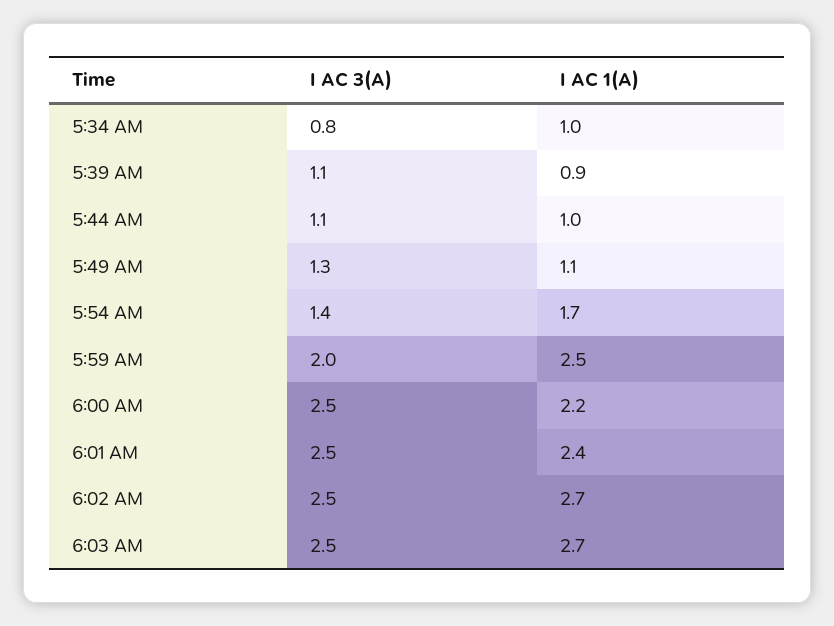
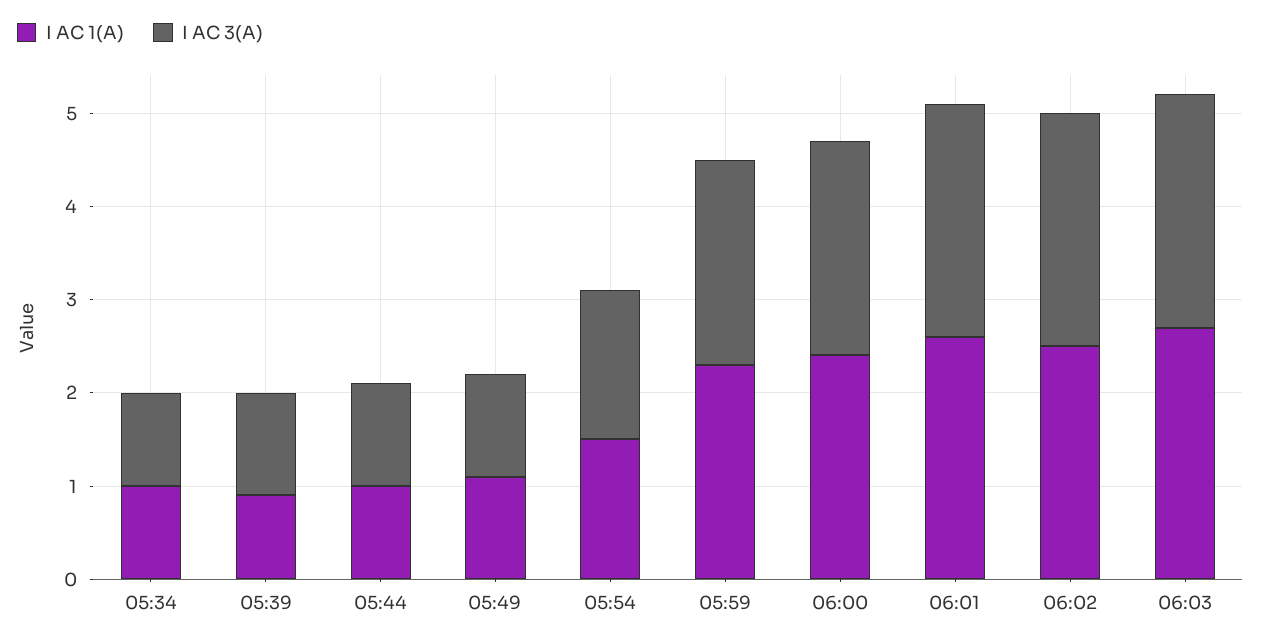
I AC 3(A), 5:34 AM: 0.8 -> 1
I AC 3(A), 5:49 AM: 1.3 -> 1.1
I AC 3(A), 5:54 AM: 1.4 -> 1.6
I AC 1(A), 5:54 AM: 1.7 -> 1.5
I AC 3(A), 5:59 AM: 2 -> 2.2
I AC 1(A), 5:59 AM: 2.5 -> 2.3
I AC 3(A), 6:00 AM: 2.5 -> 2.3
I AC 1(A), 6:00 AM: 2.2 -> 2.4
I AC 1(A), 6:01 AM: 2.4 -> 2.6
I AC 1(A), 6:02 AM: 2.7 -> 2.5

